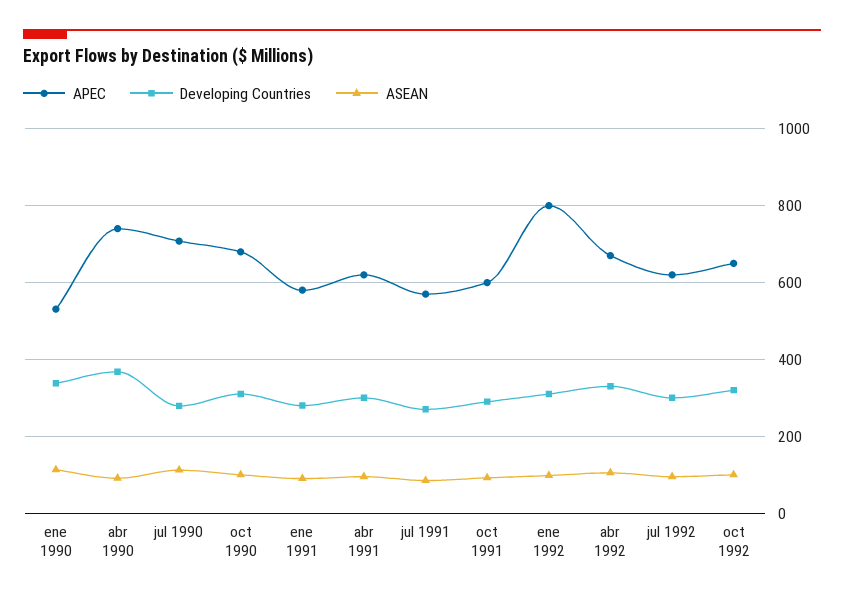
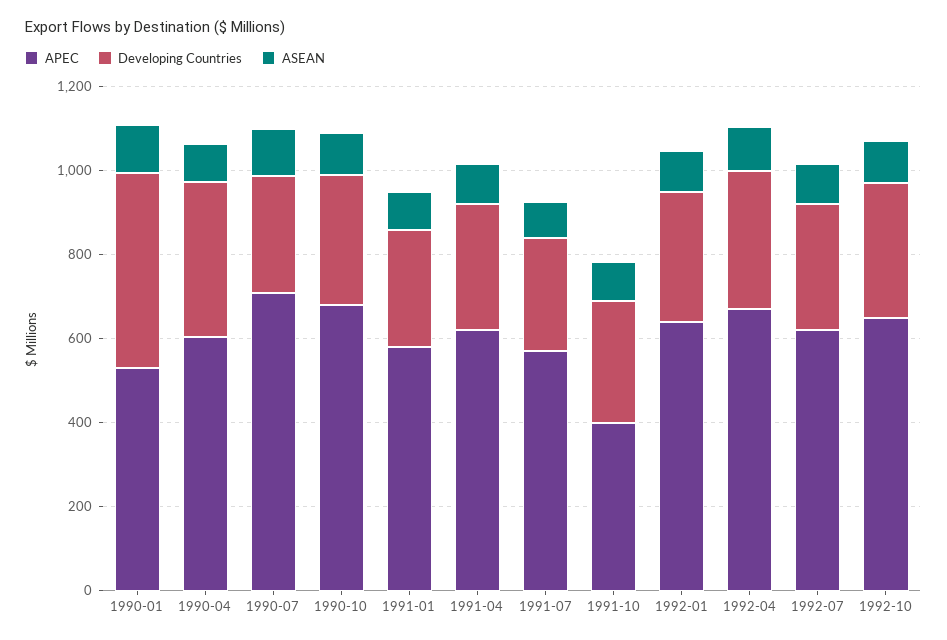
Developing Countries, ene 1990: 340 -> 450
APEC, abr 1990: 740 -> 600
APEC, oct 1991: 600 -> 400
APEC, ene 1992: 800 -> 650

